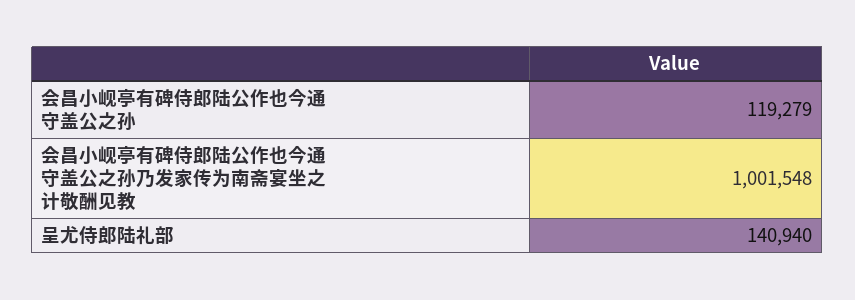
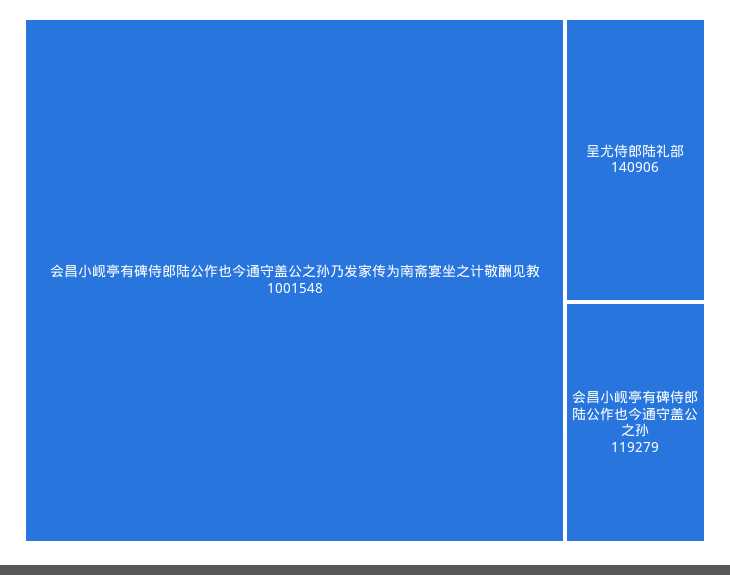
呈尤侍郎陆礼部: 140940 -> 140906

